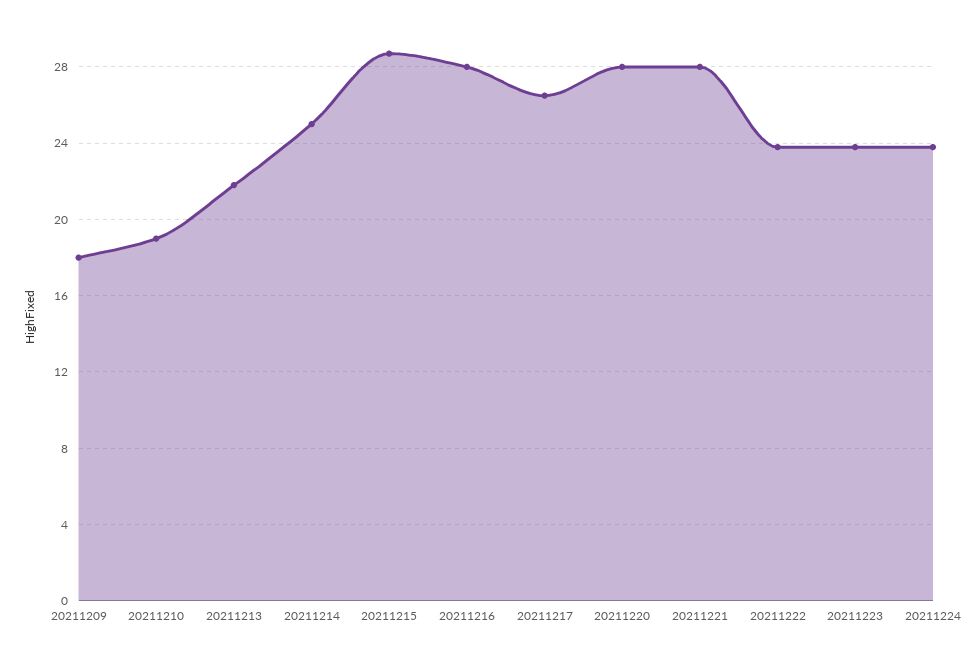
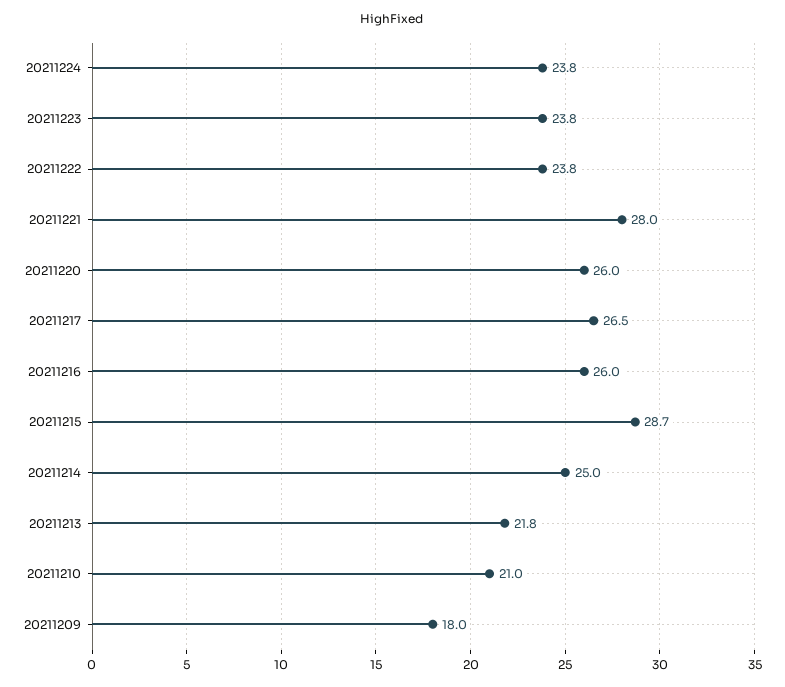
20211210: 19 -> 21
20211216: 28 -> 26
20211220: 28 -> 26

